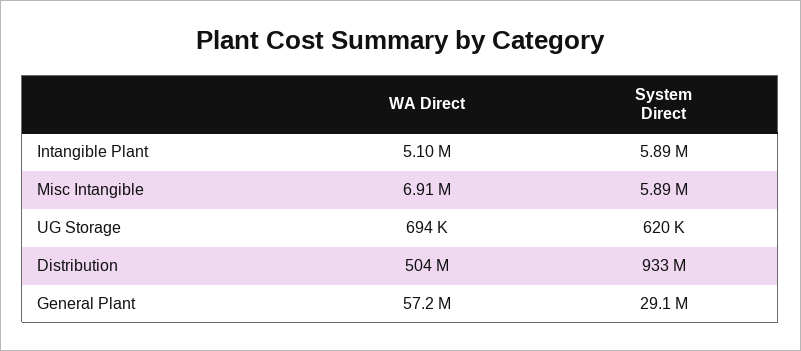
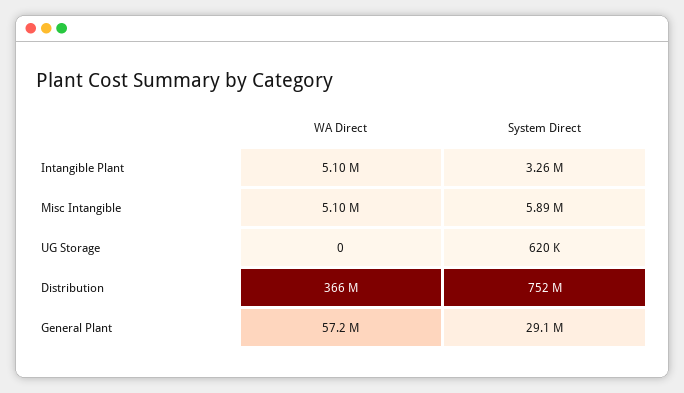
System Direct, Intangible Plant: 5890000 -> 3260000
WA Direct, Misc Intangible: 6910000 -> 5100000
WA Direct, UG Storage: 694000 -> 0
WA Direct, Distribution: 504000000 -> 366000000
System Direct, Distribution: 933000000 -> 752000000

